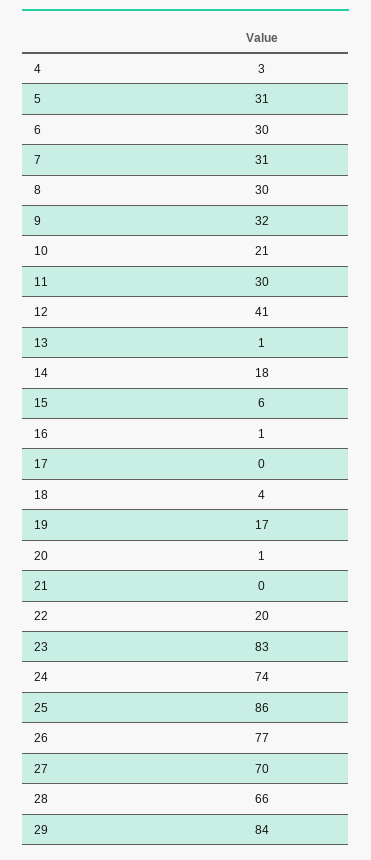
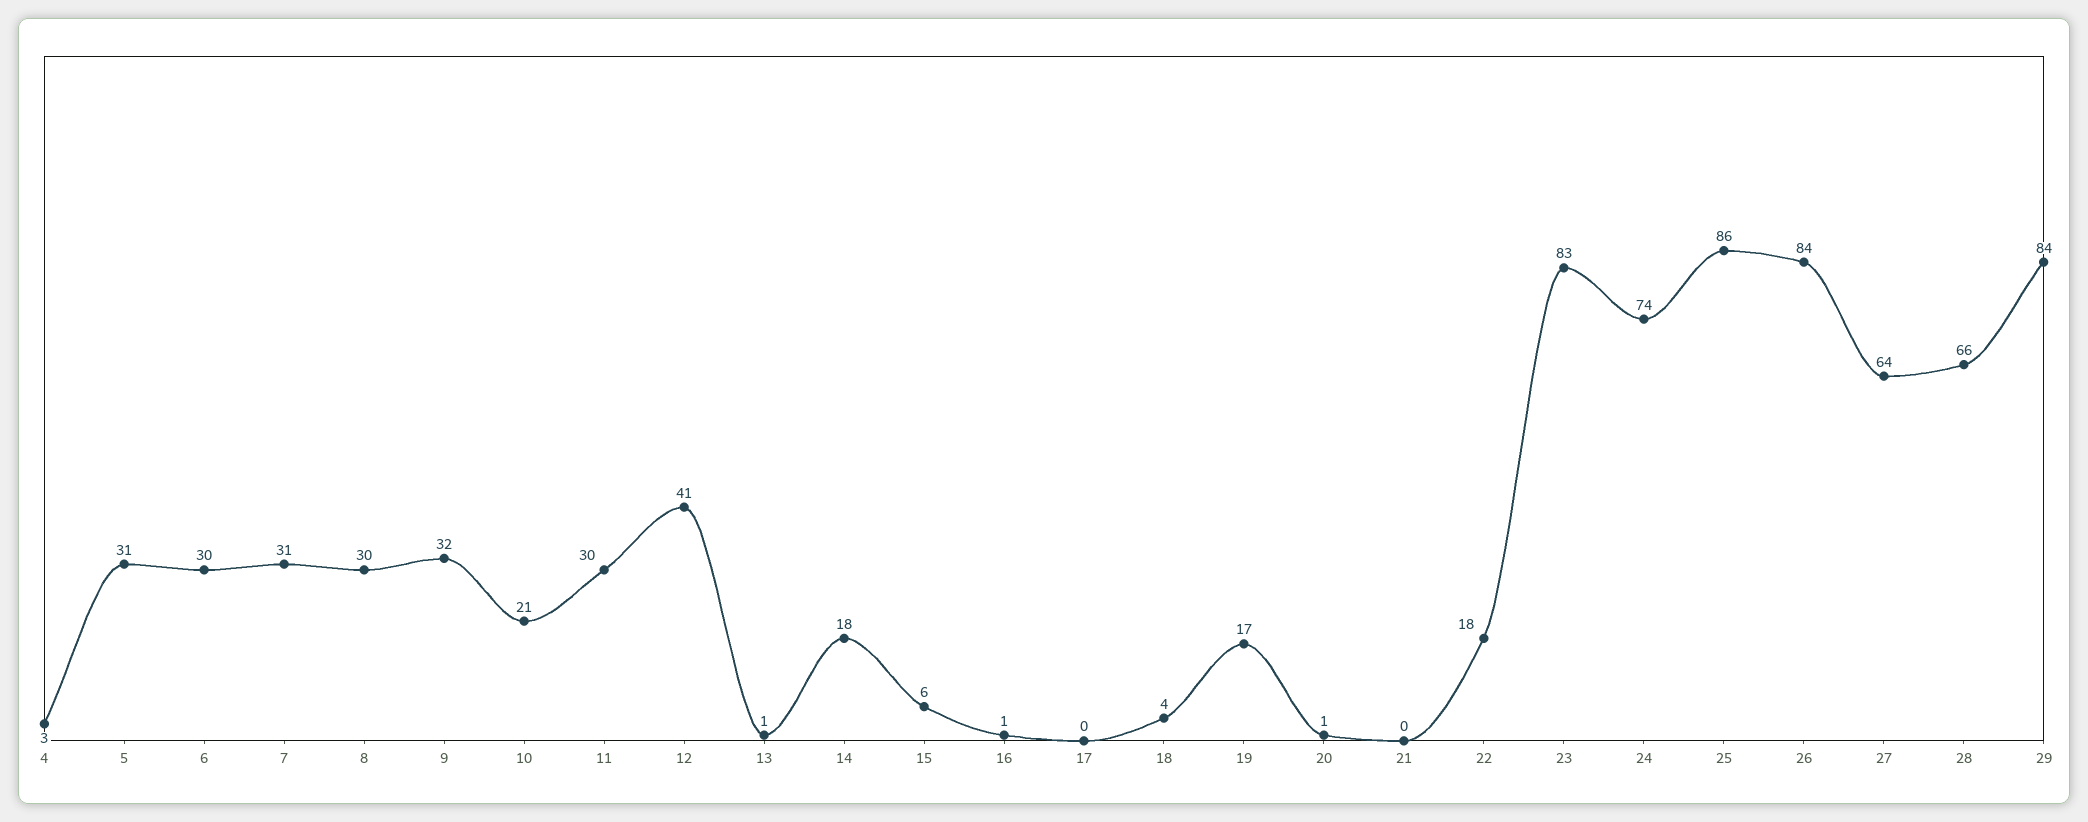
22: 20 -> 18
26: 77 -> 84
27: 70 -> 64

